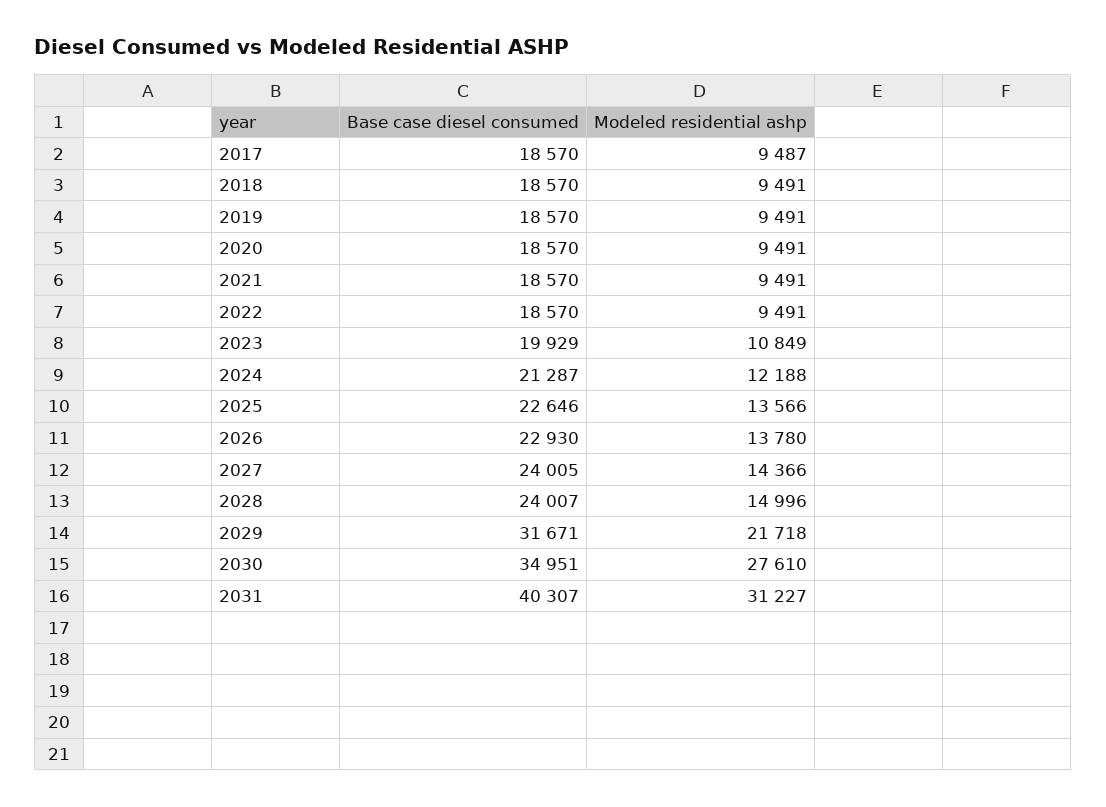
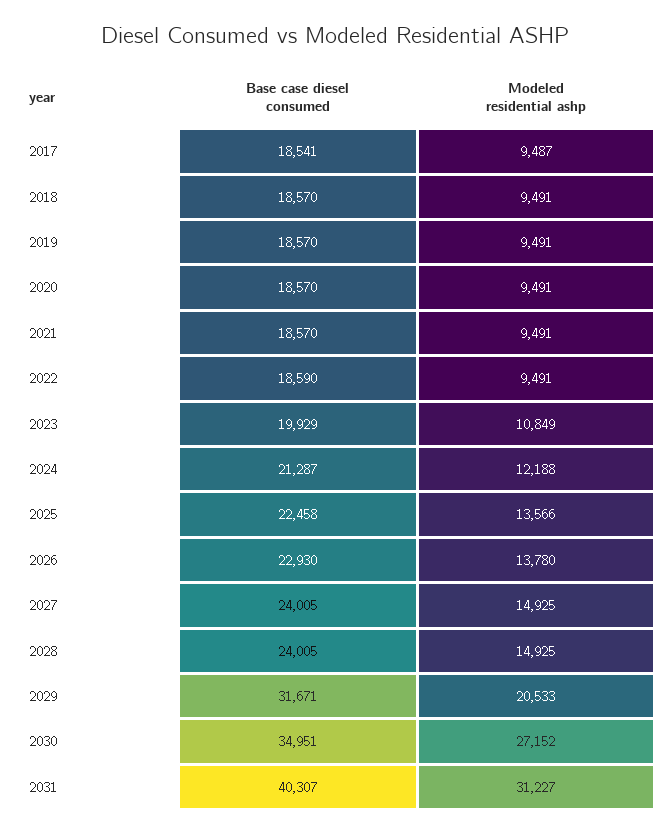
Base case diesel consumed, 2017: 18570 -> 18541
Base case diesel consumed, 2022: 18570 -> 18590
Base case diesel consumed, 2025: 22646 -> 22458
Modeled residential ashp, 2027: 14366 -> 14925
Base case diesel consumed, 2028: 24007 -> 24005
Modeled residential ashp, 2028: 14996 -> 14925
Modeled residential ashp, 2029: 21718 -> 20533
Modeled residential ashp, 2030: 27610 -> 27152

